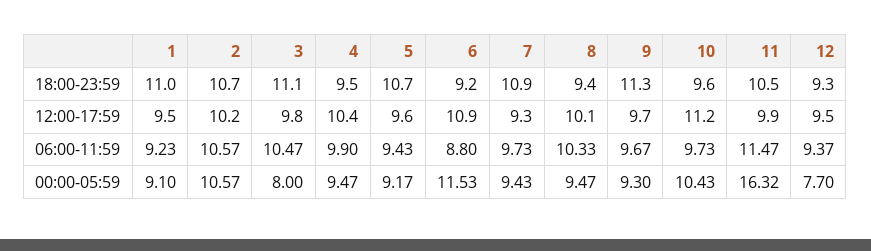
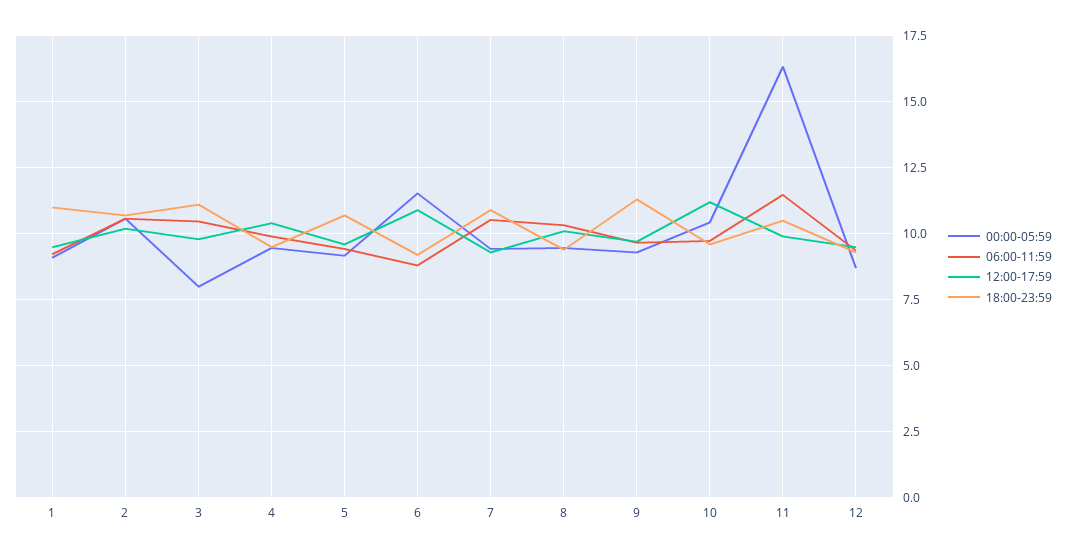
06:00-11:59, 7: 9.73 -> 10.5
00:00-05:59, 12: 7.7 -> 8.75

